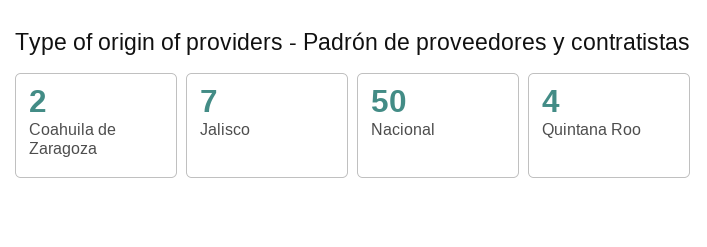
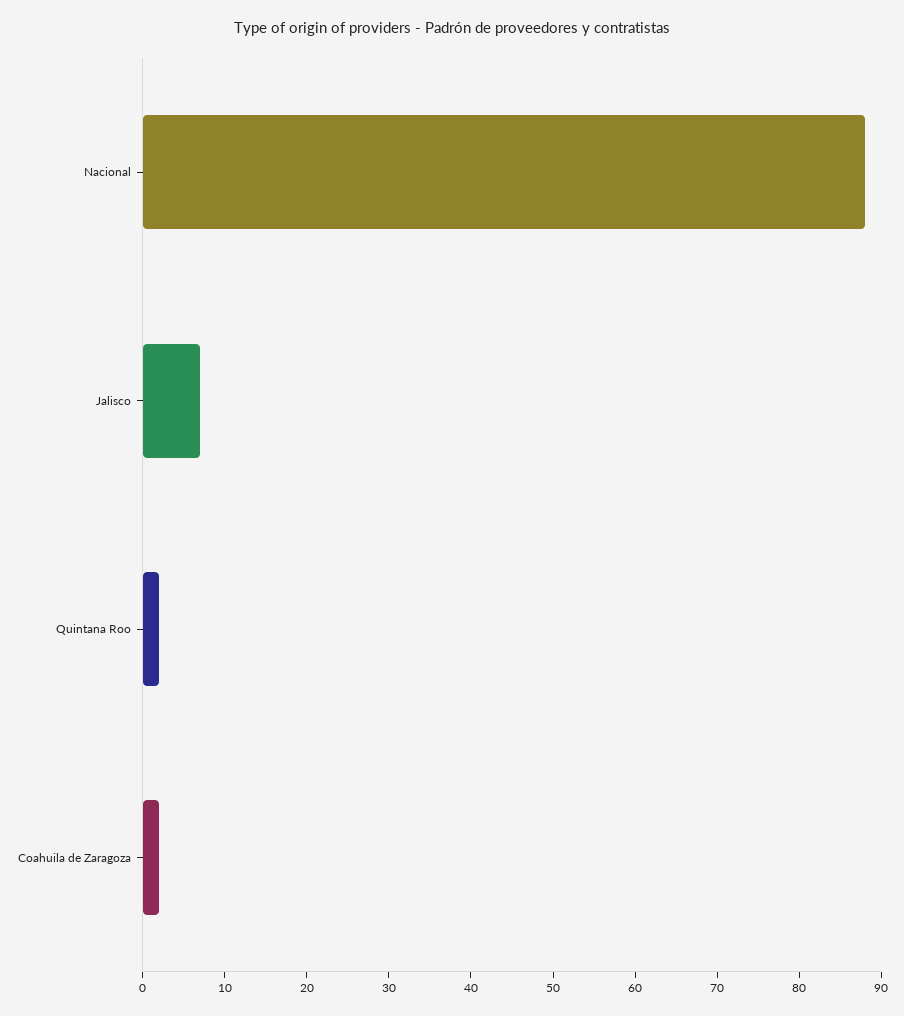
Nacional: 50 -> 88
Quintana Roo: 4 -> 2

